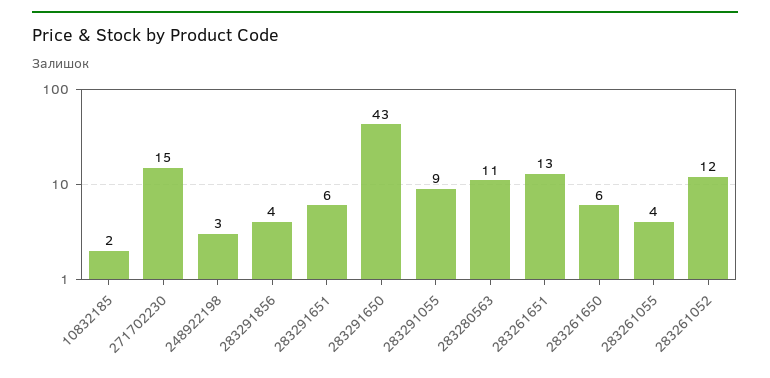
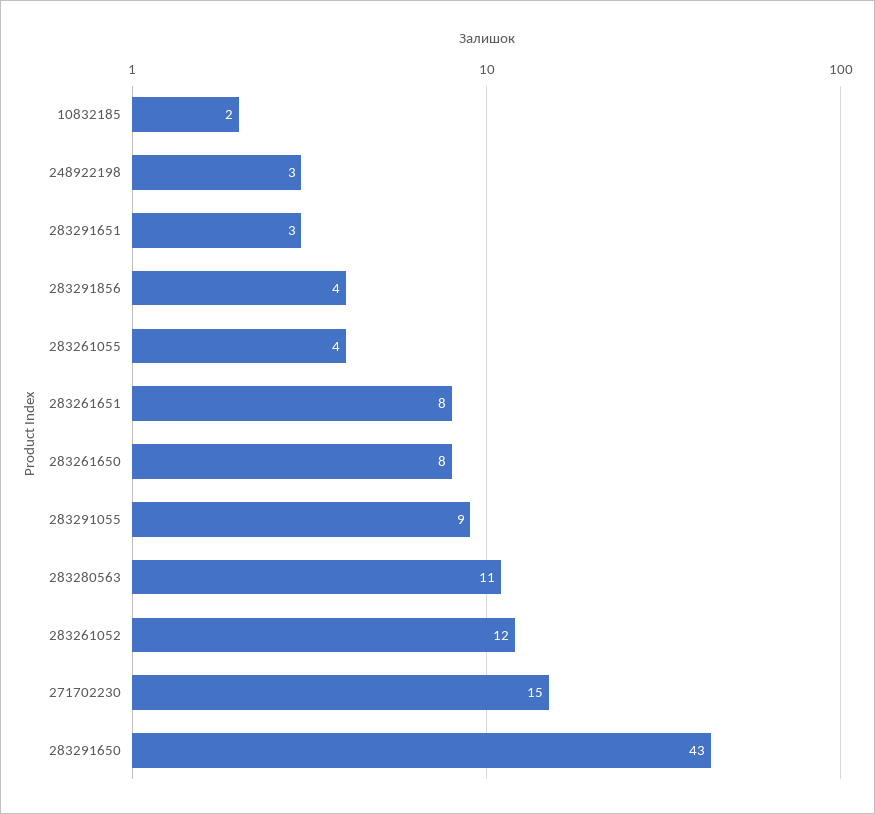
283291651: 6 -> 3
283261651: 13 -> 8
283261650: 6 -> 8

